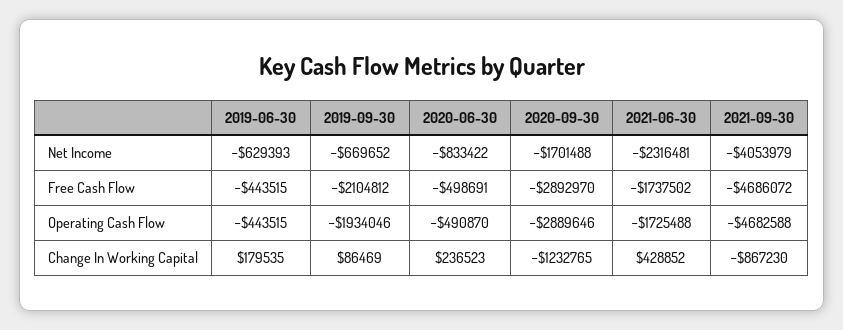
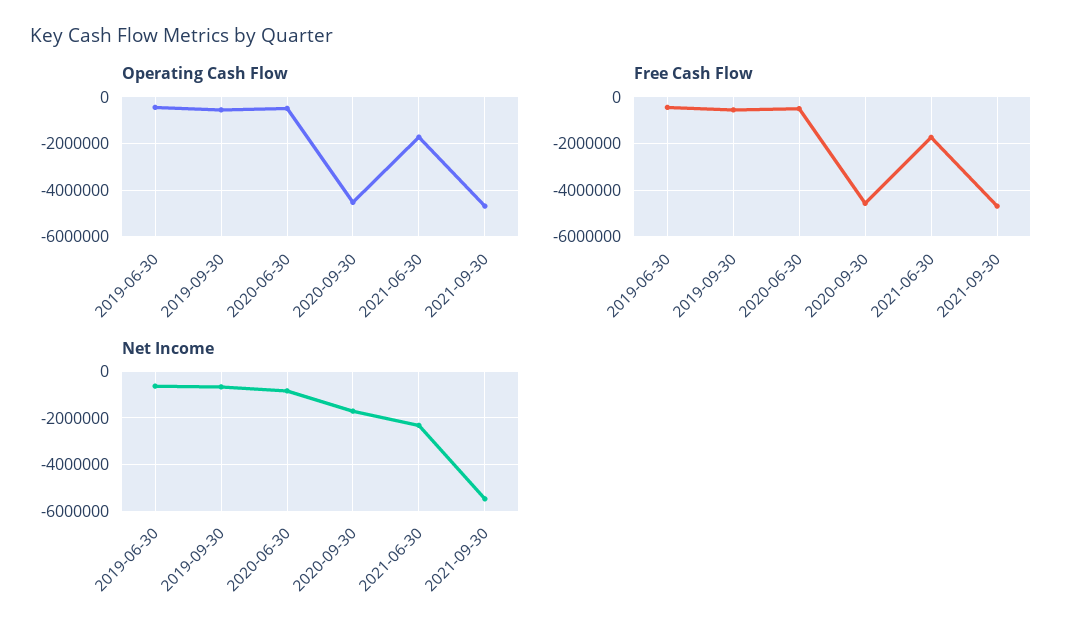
Net Income, 2021-09-30: -4053979 -> -5500000
Free Cash Flow, 2019-09-30: -2104812 -> -500000
Free Cash Flow, 2020-09-30: -2892970 -> -4500000
Operating Cash Flow, 2019-09-30: -1934046 -> -500000
Operating Cash Flow, 2020-09-30: -2889646 -> -4500000
Change In Working Capital, 2019-06-30: 179535 -> none
Change In Working Capital, 2019-09-30: 86469 -> none
Change In Working Capital, 2020-06-30: 236523 -> none
Change In Working Capital, 2020-09-30: -1232765 -> none
Change In Working Capital, 2021-06-30: 428852 -> none
Change In Working Capital, 2021-09-30: -867230 -> none

